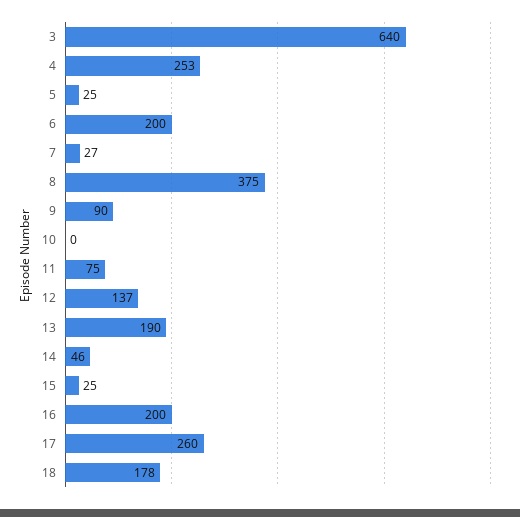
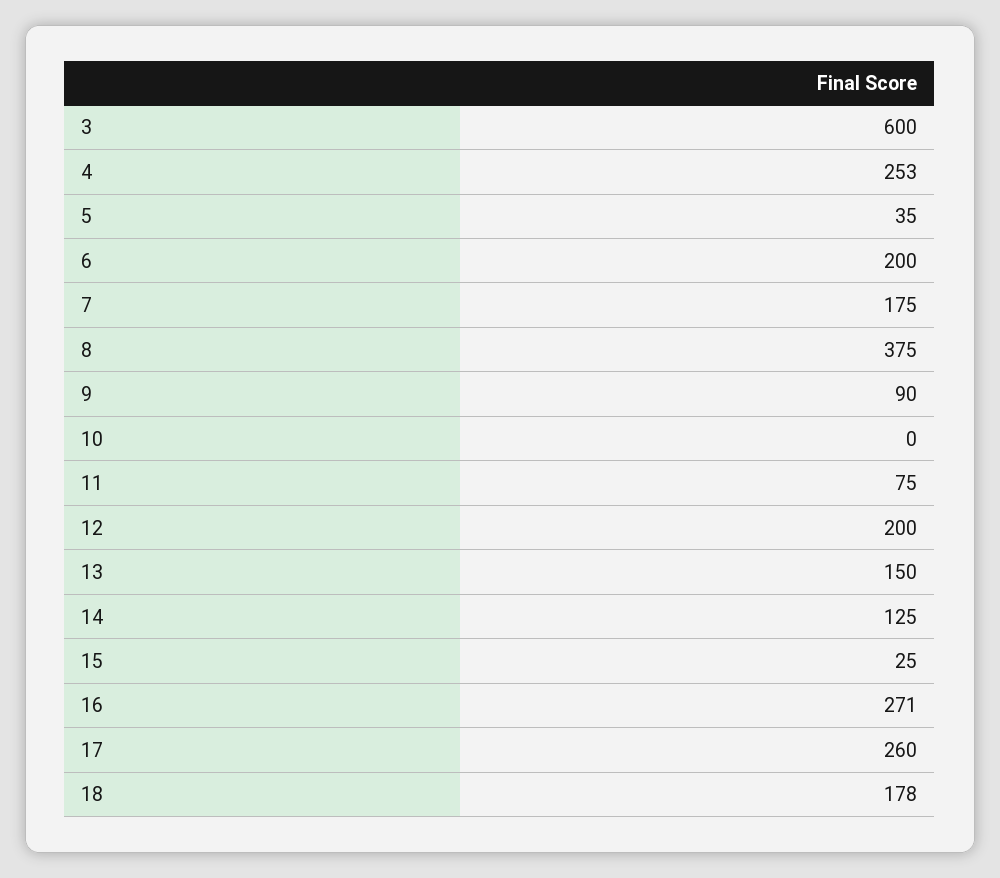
3: 640 -> 600
5: 25 -> 35
7: 27 -> 175
12: 137 -> 200
13: 190 -> 150
14: 46 -> 125
16: 200 -> 271

